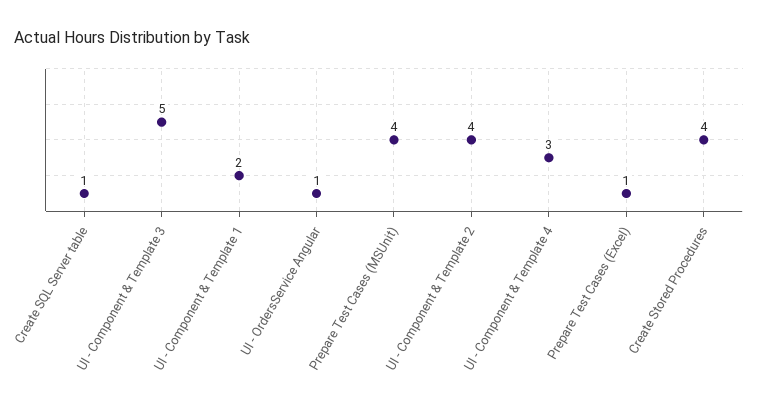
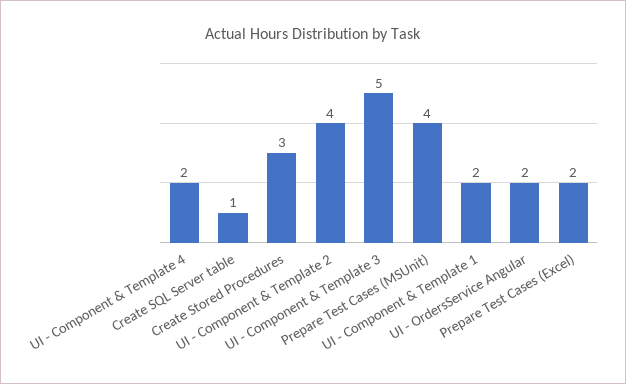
UI - OrdersService Angular: 1 -> 2
UI - Component & Template 4: 3 -> 2
Prepare Test Cases (Excel): 1 -> 2
Create Stored Procedures: 4 -> 3

